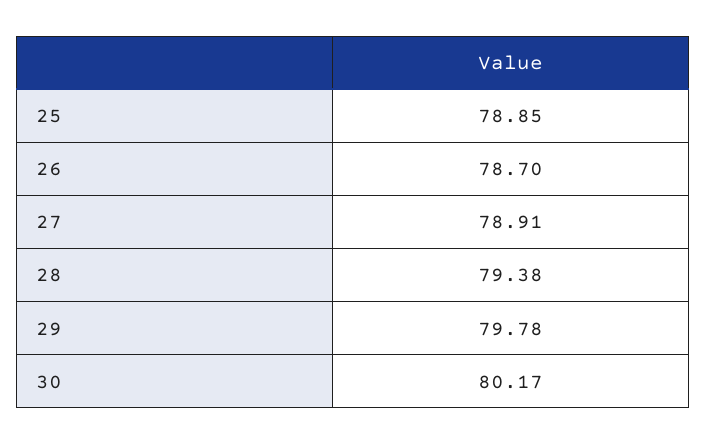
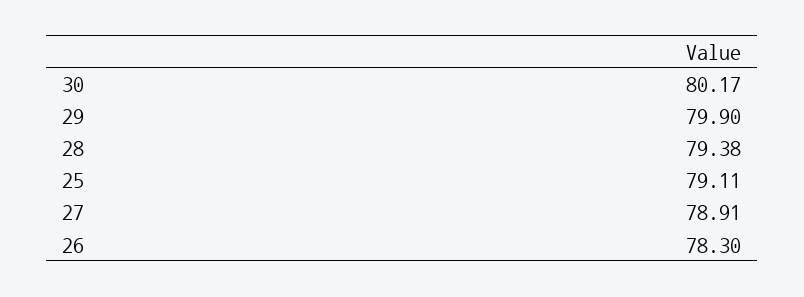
25: 78.85 -> 79.11
26: 78.7 -> 78.3
29: 79.78 -> 79.9

